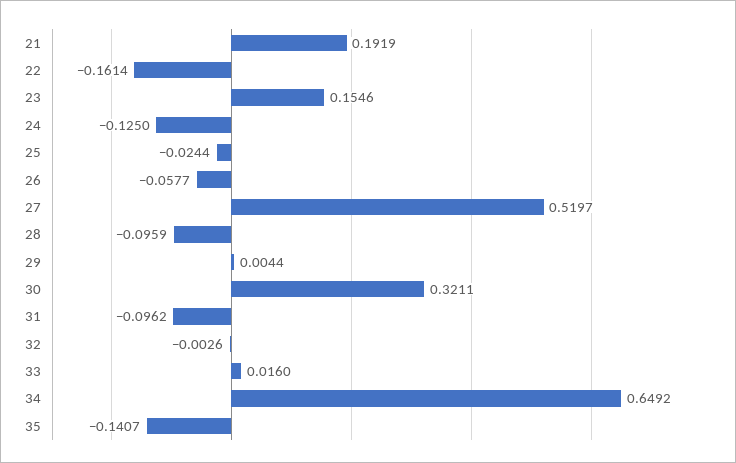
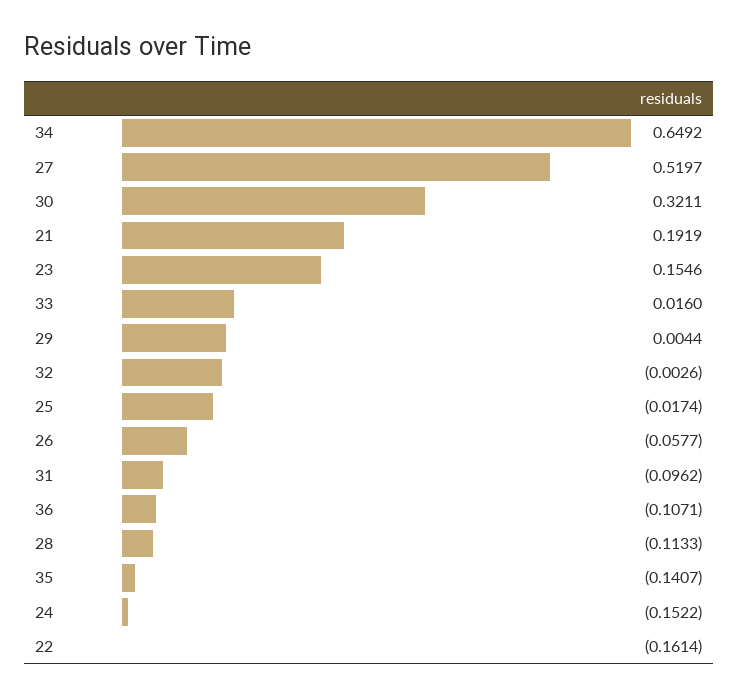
24: -0.125 -> -0.1522
25: -0.0244 -> -0.0174
28: -0.0959 -> -0.1133
36: none -> -0.1071

